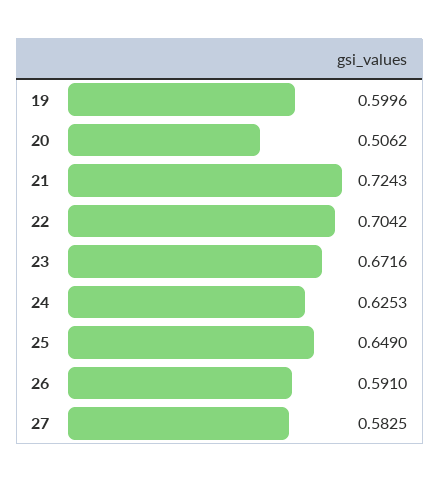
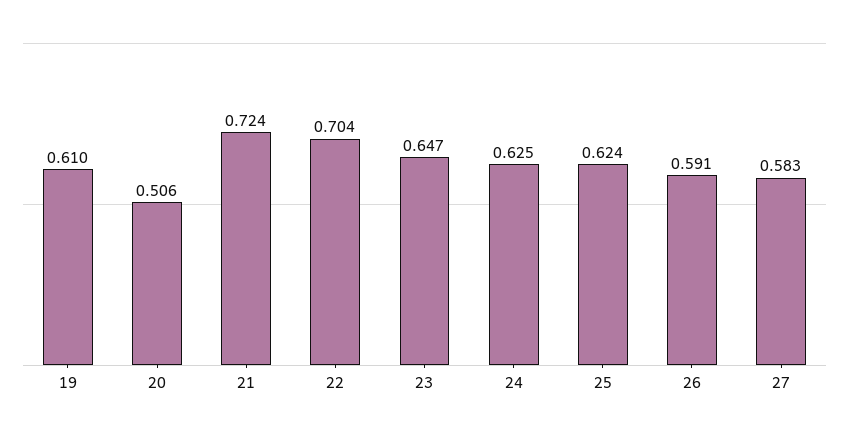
19: 0.5996 -> 0.61
23: 0.6716 -> 0.647
25: 0.649 -> 0.624

